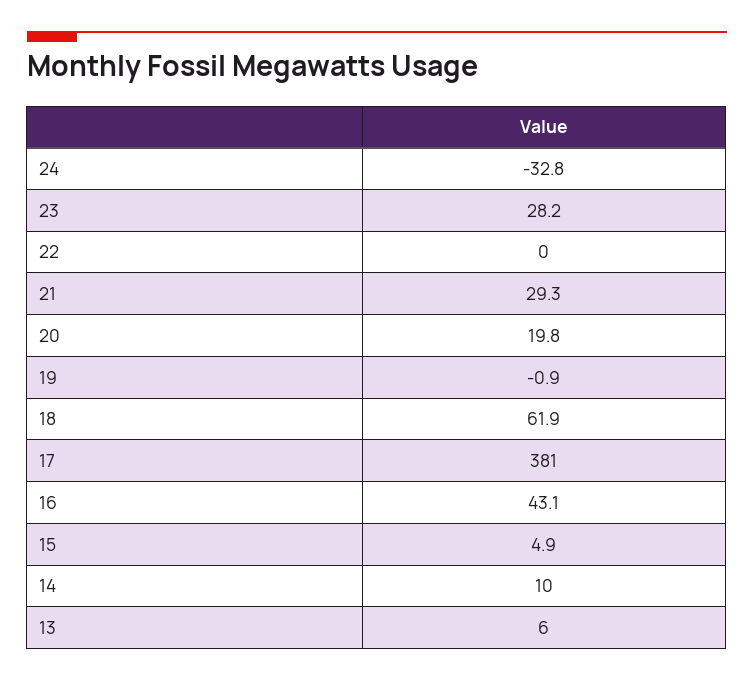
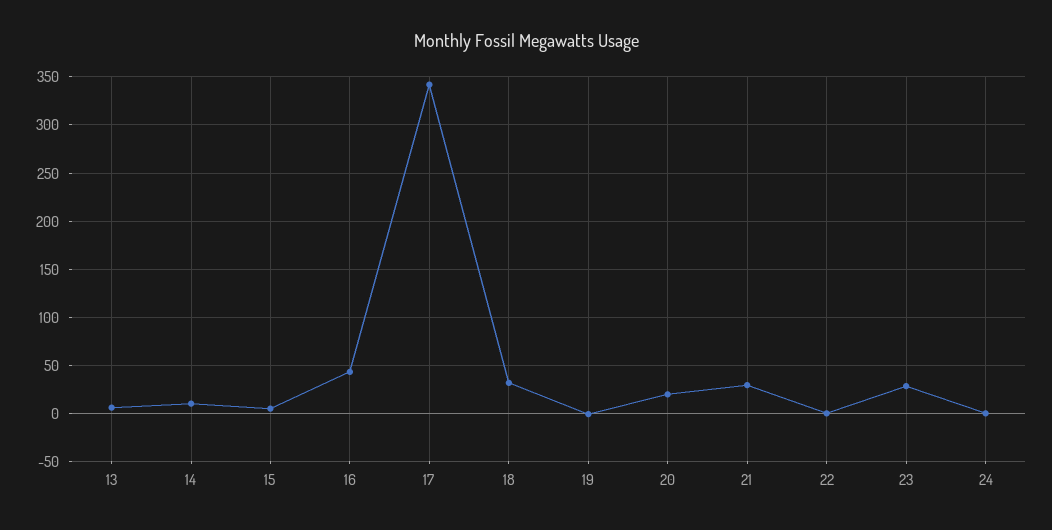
24: -32.8 -> 0
18: 61.9 -> 30
17: 381 -> 340

